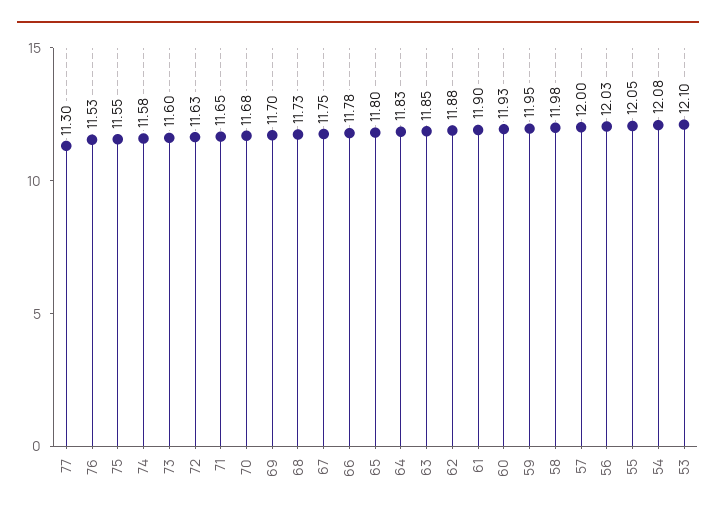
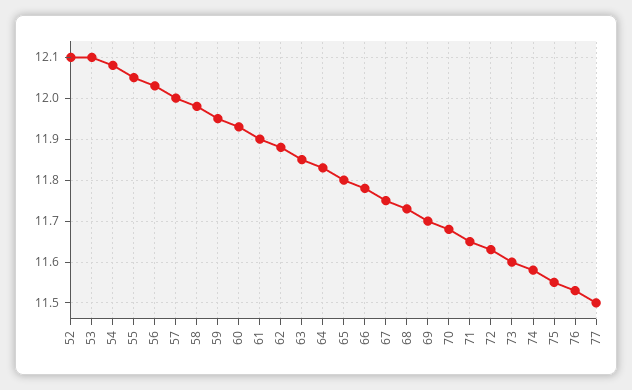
77: 11.3 -> 11.5
52: none -> 12.1

